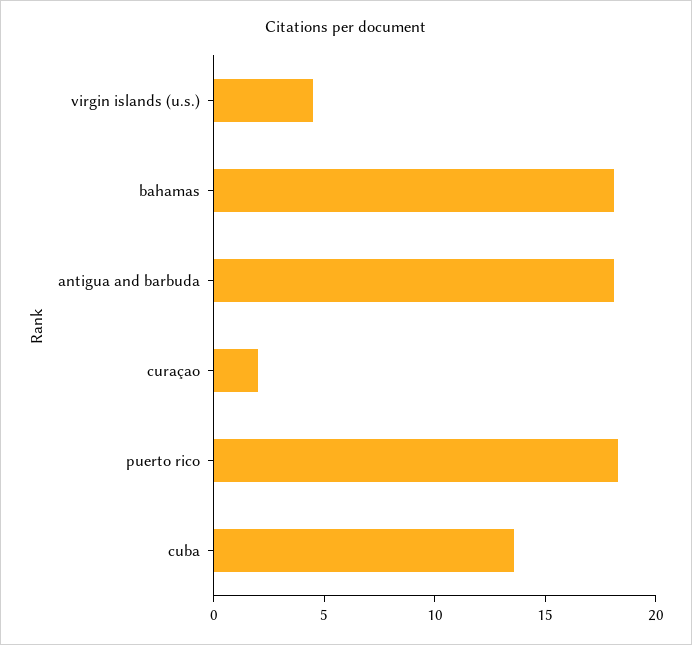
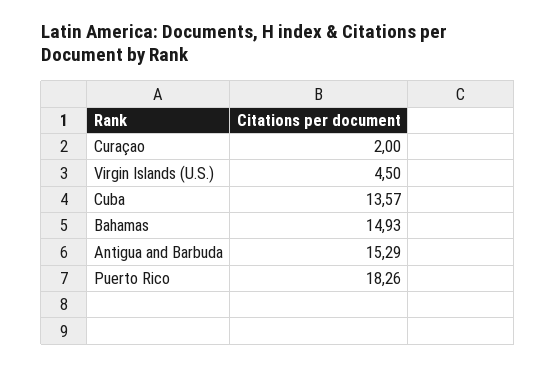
bahamas: 18 -> 14.93
antigua and barbuda: 18 -> 15.29

